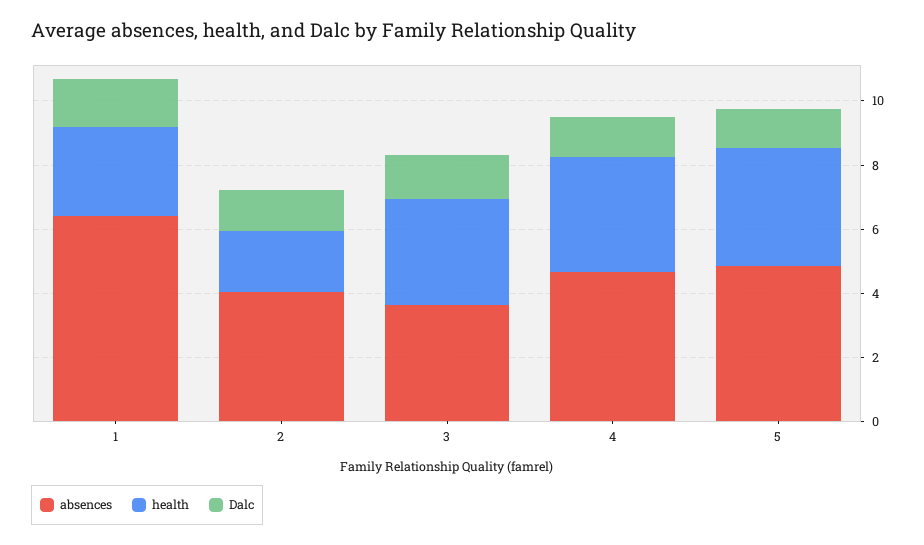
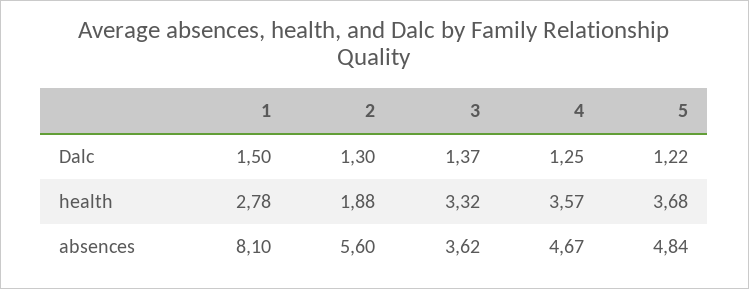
absences, 1: 6.5 -> 8.1
absences, 2: 4 -> 5.6

